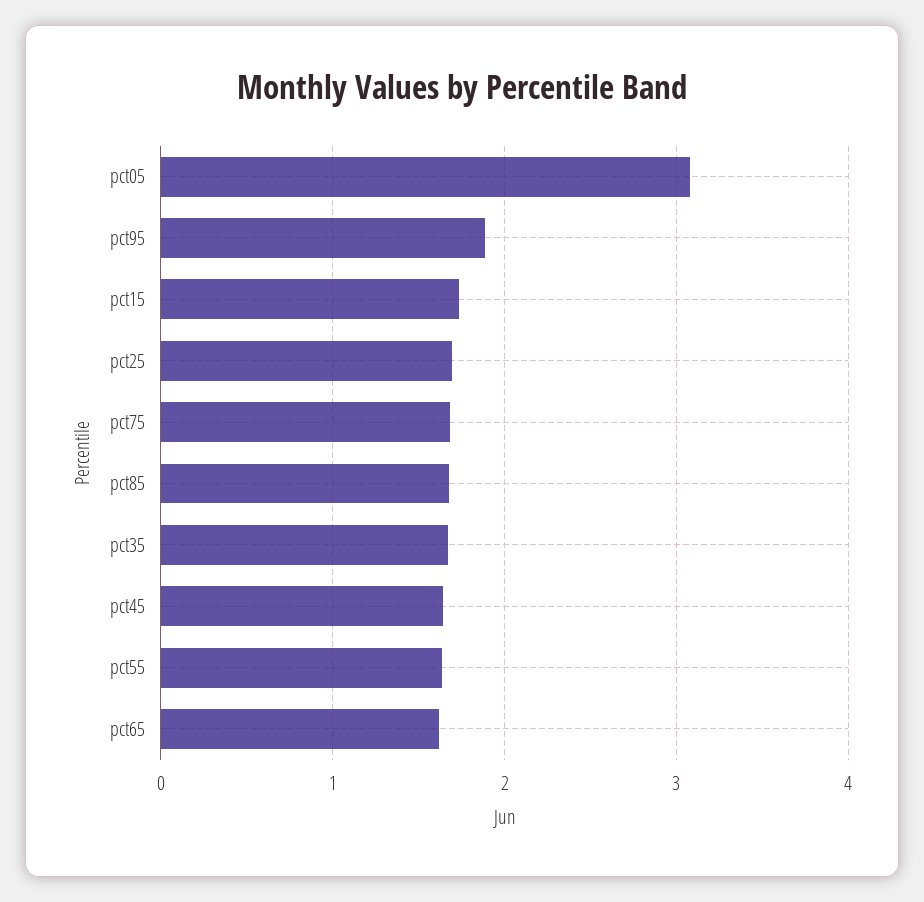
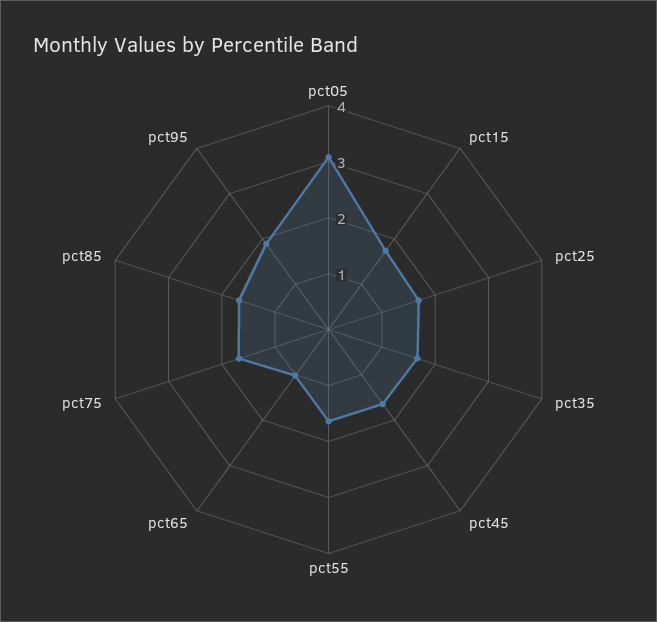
pct65: 1.6 -> 1

